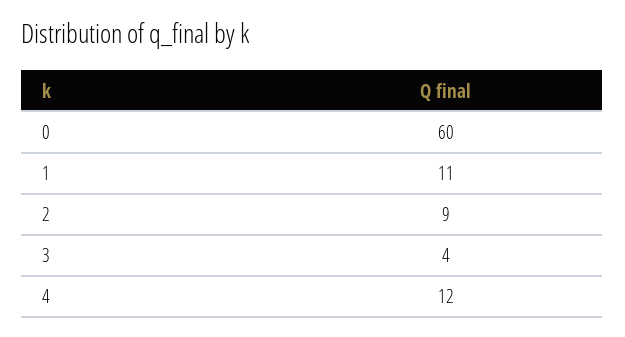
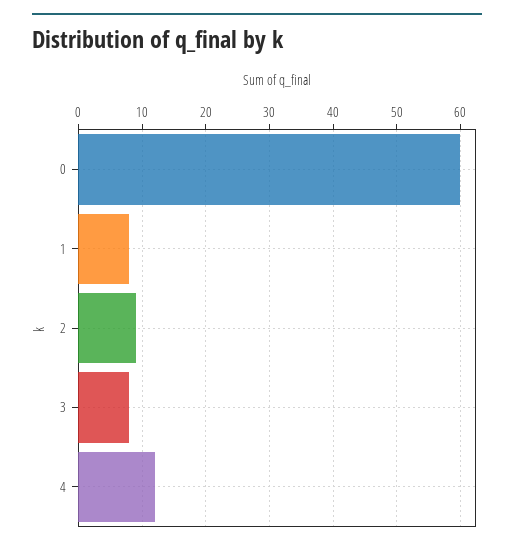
1: 11 -> 8
3: 4 -> 8

